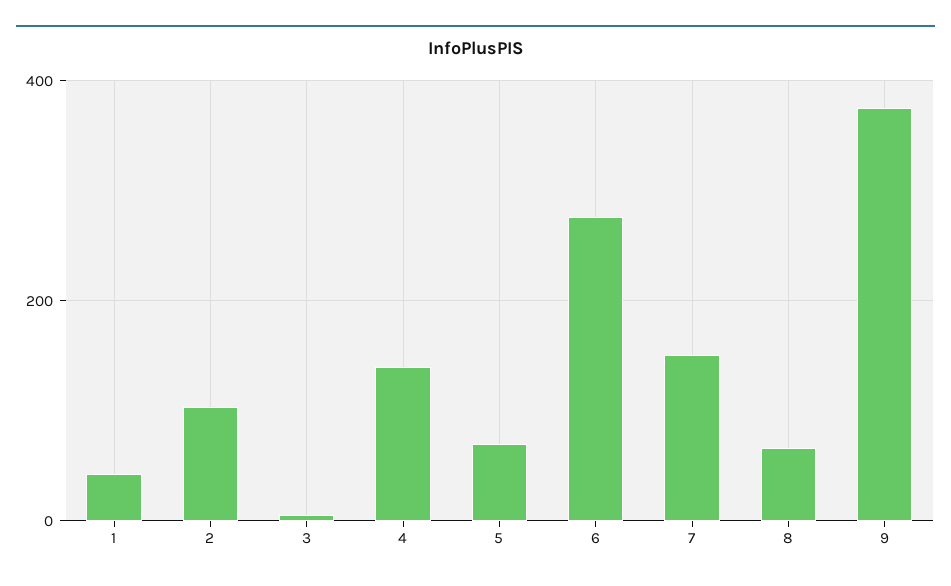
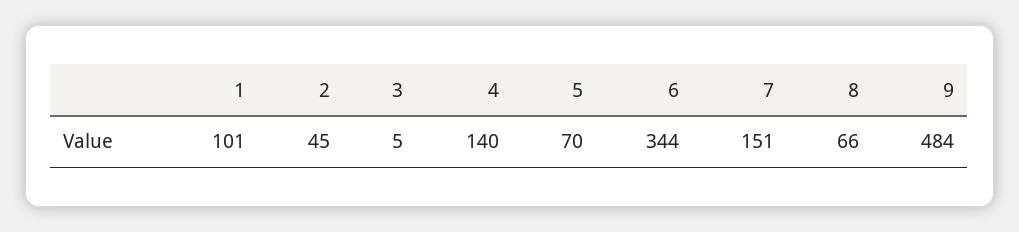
1: 40 -> 101
2: 100 -> 45
6: 280 -> 344
9: 380 -> 484

